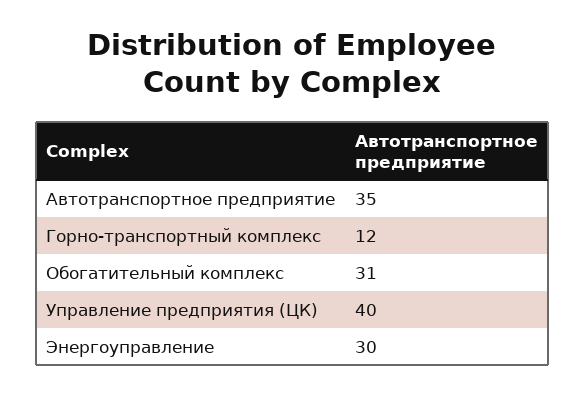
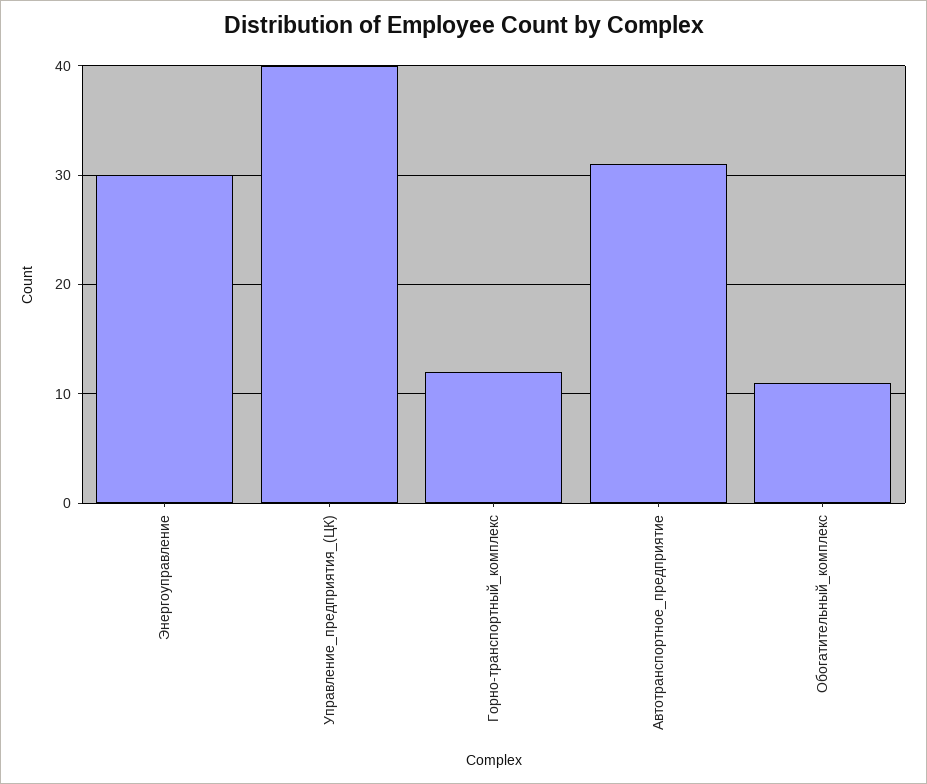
Автотранспортное предприятие: 35 -> 31
Обогатительный комплекс: 31 -> 11

